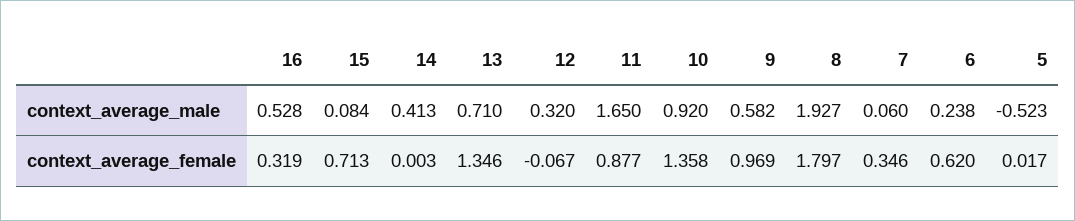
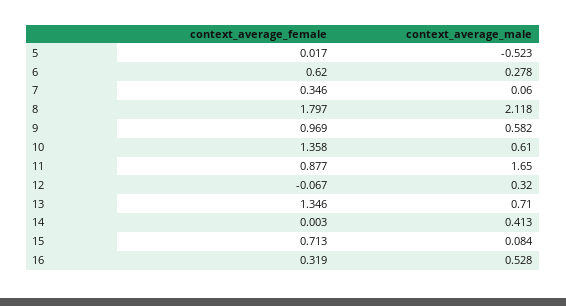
10, context_average_male: 0.92 -> 0.61
8, context_average_male: 1.927 -> 2.118
6, context_average_male: 0.238 -> 0.278

